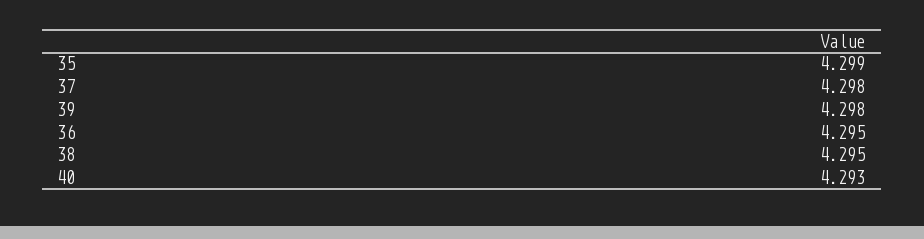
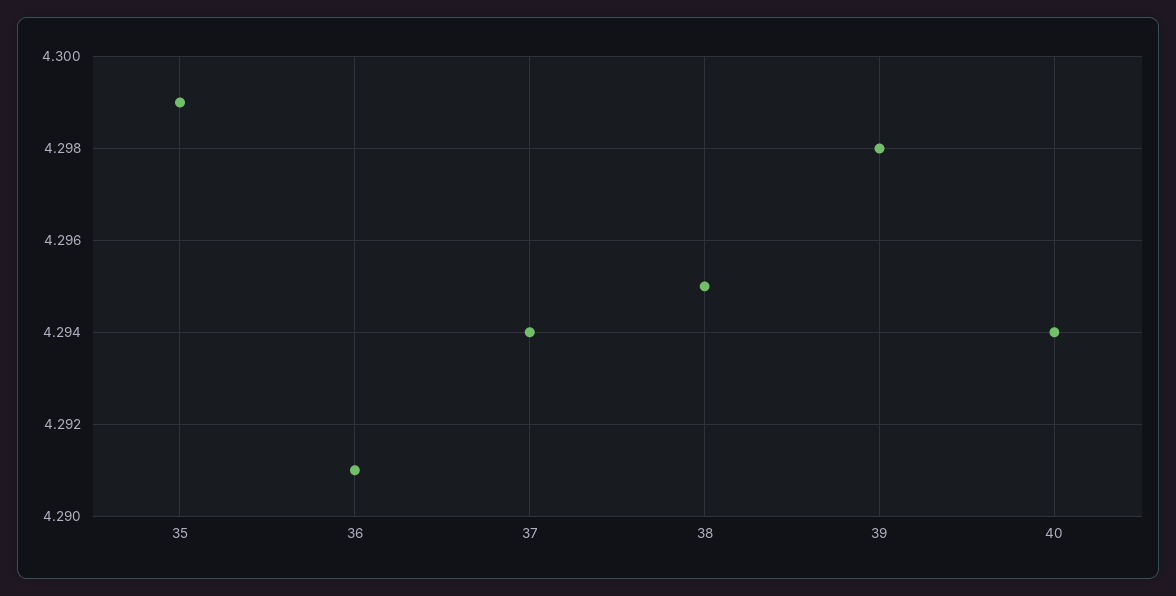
37: 4.298 -> 4.294
36: 4.295 -> 4.291
40: 4.293 -> 4.294

